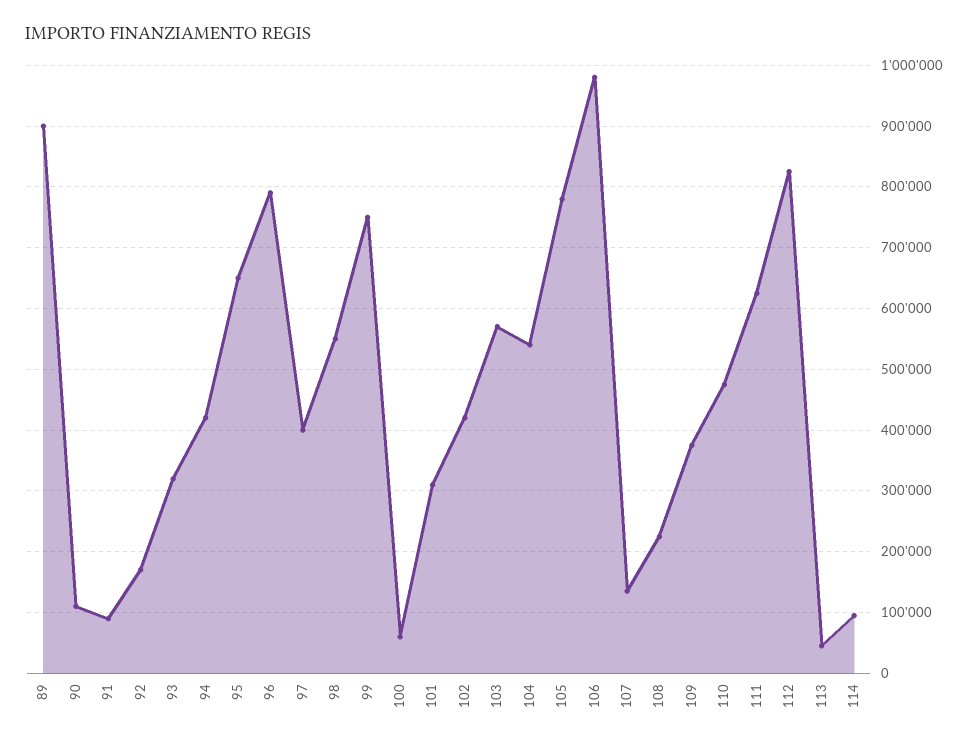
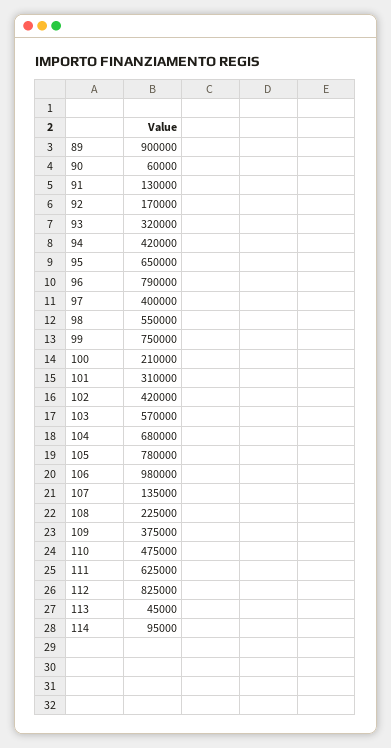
90: 110000 -> 60000
91: 90000 -> 130000
100: 60000 -> 210000
104: 540000 -> 680000

